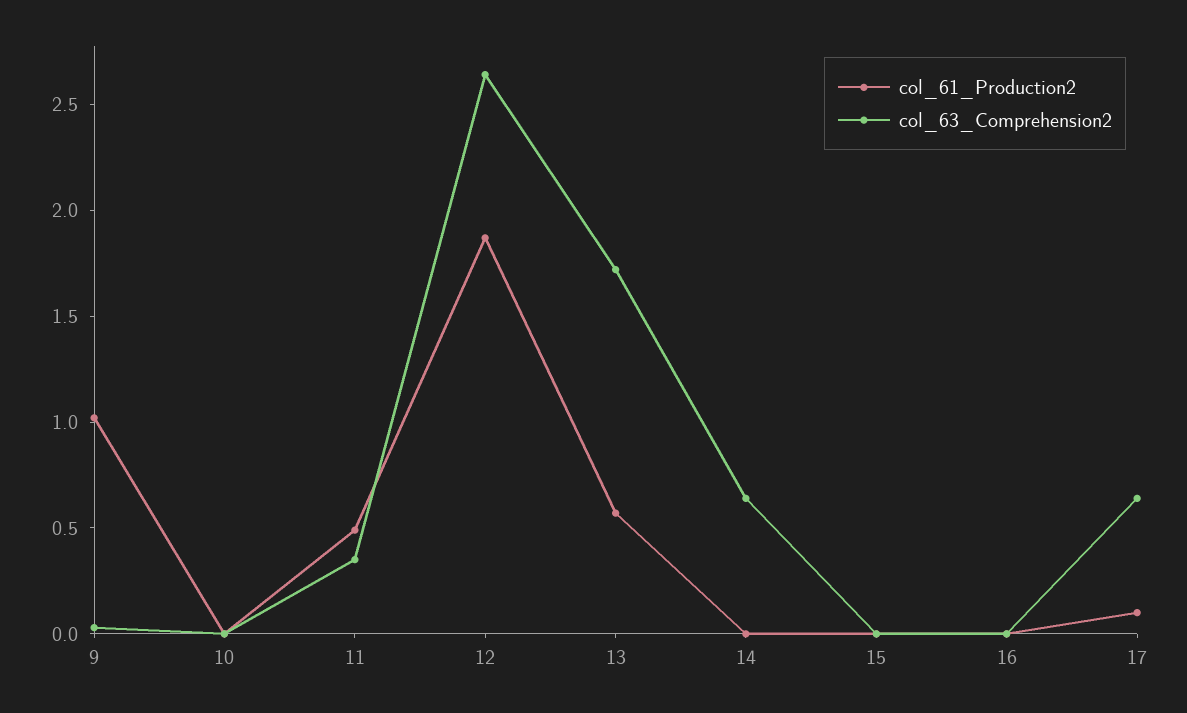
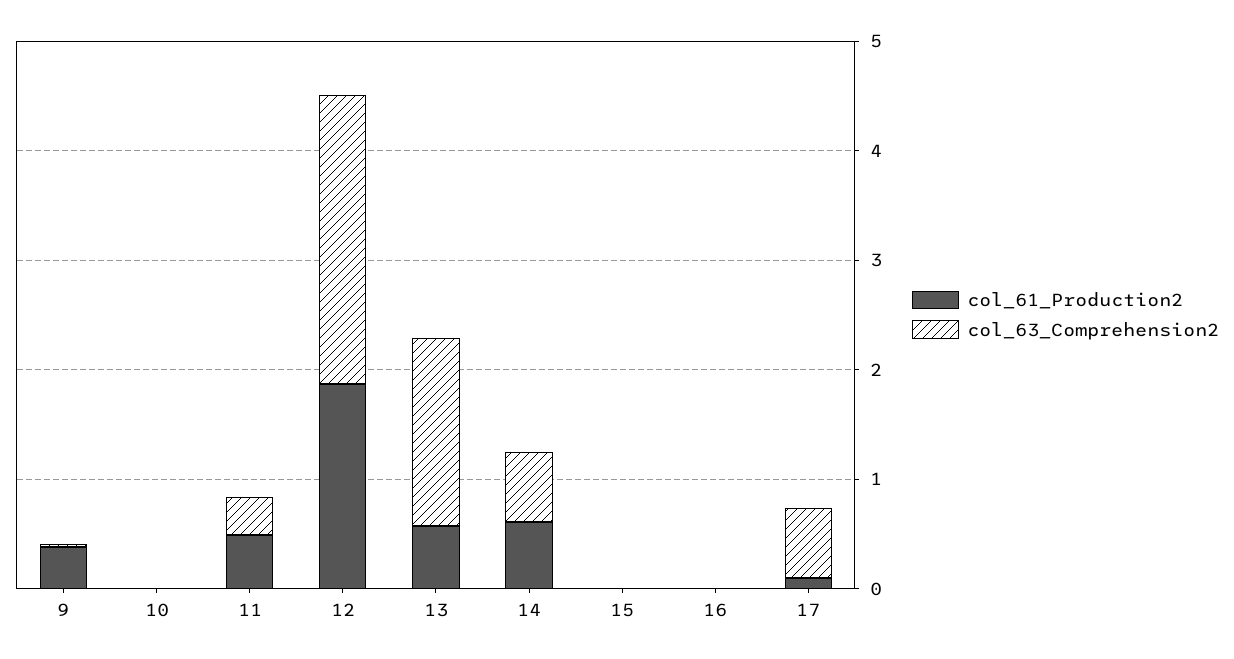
col_61_Production2, 9: 1 -> 0.4
col_61_Production2, 14: 0 -> 0.6

